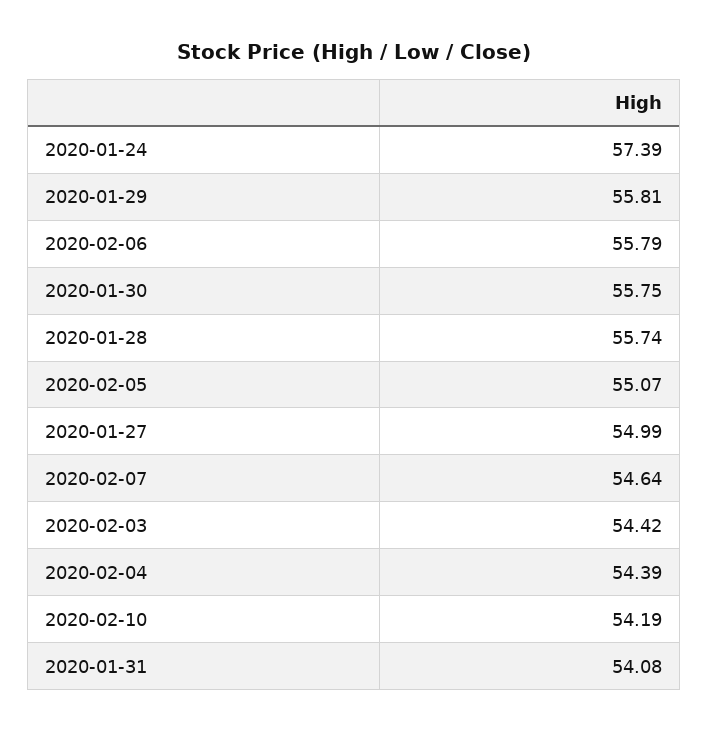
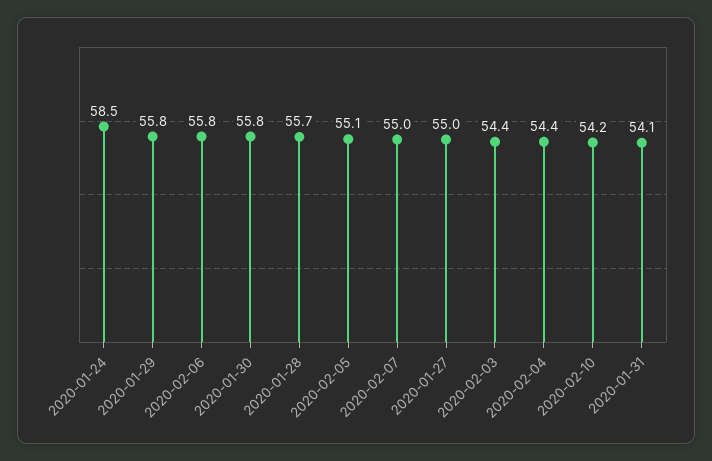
2020-01-24: 57.39 -> 58.5
2020-02-07: 54.64 -> 55

